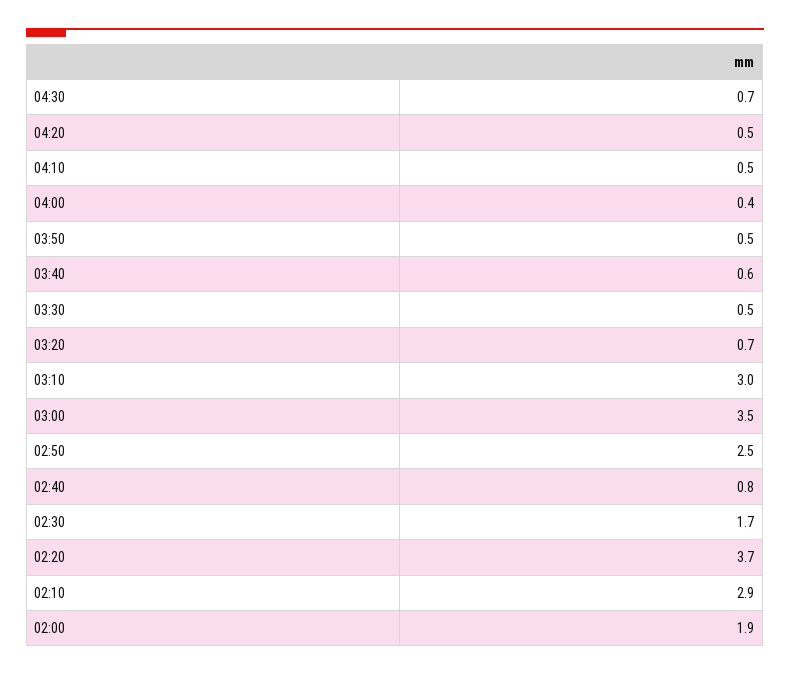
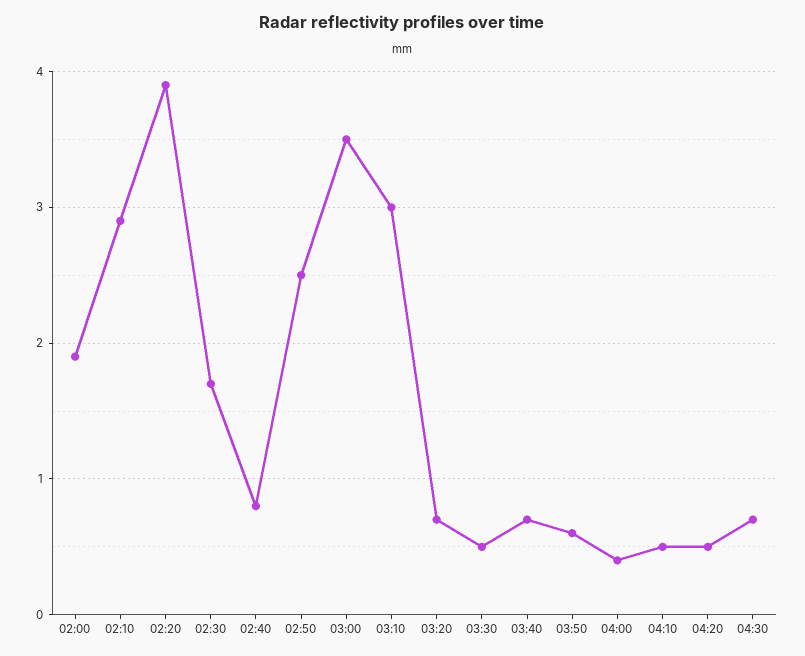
03:50: 0.5 -> 0.6
03:40: 0.6 -> 0.7
02:20: 3.7 -> 3.9

